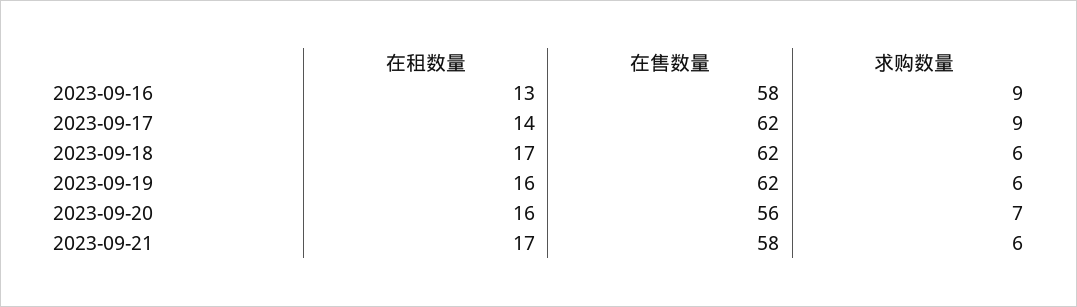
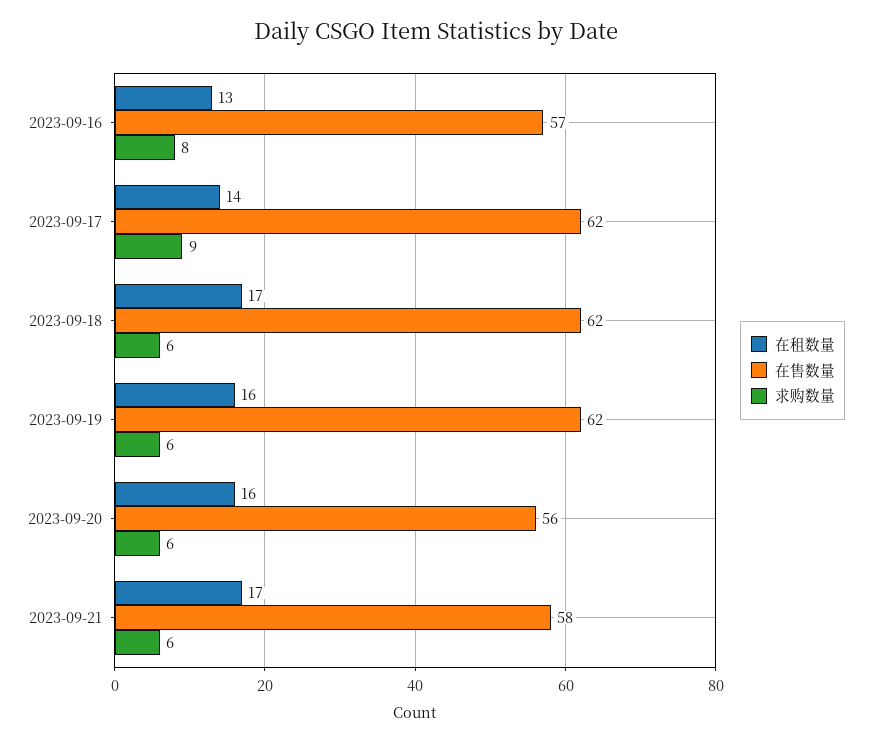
在售数量, 2023-09-16: 58 -> 57
求购数量, 2023-09-16: 9 -> 8
求购数量, 2023-09-20: 7 -> 6

